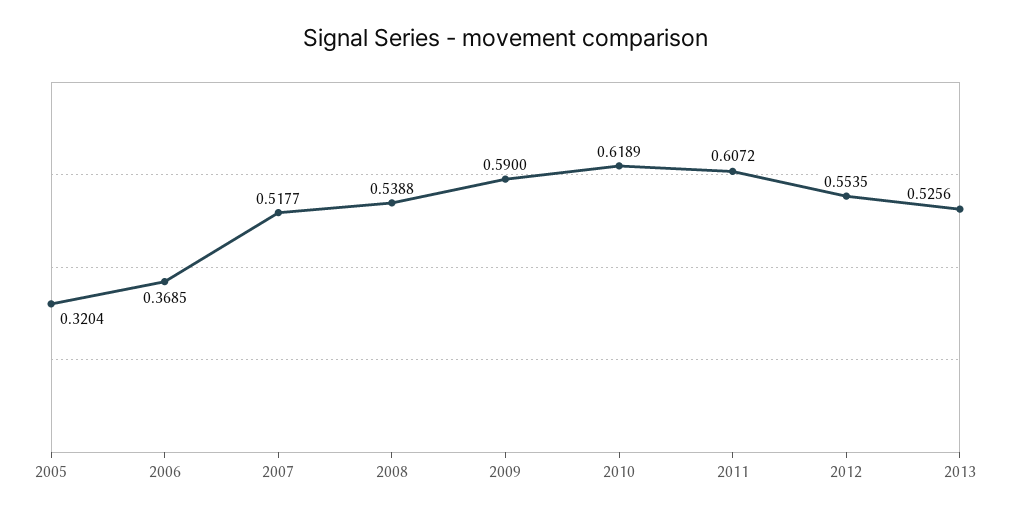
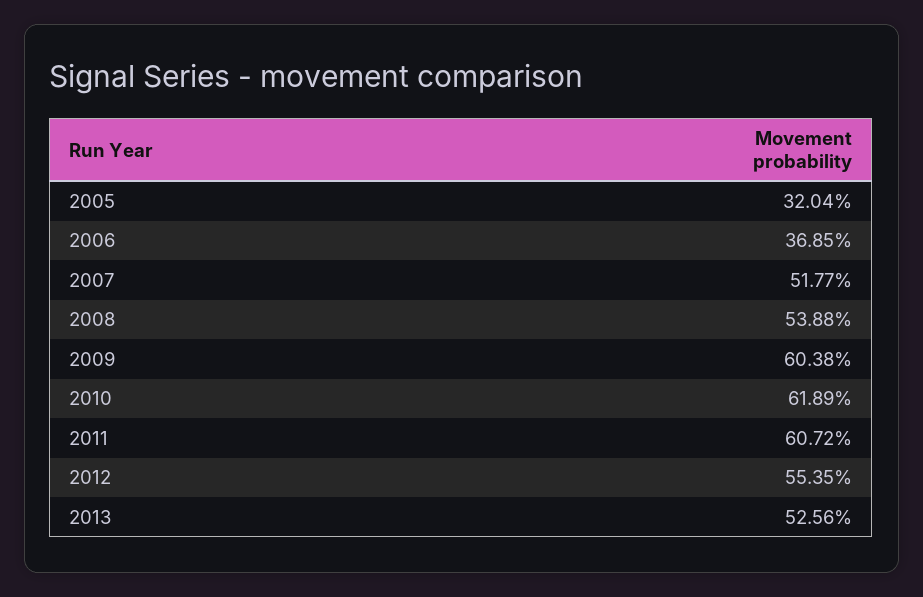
2009: 0.59 -> 0.6038

